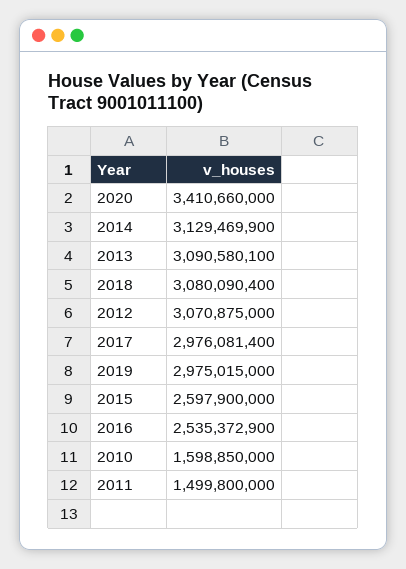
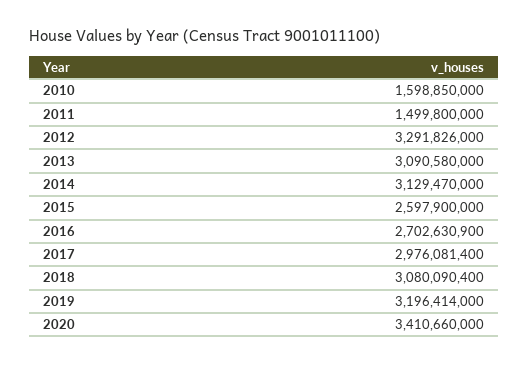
2014: 3129469900 -> 3129470000
2013: 3090580100 -> 3090580000
2012: 3070875000 -> 3291826000
2019: 2975015000 -> 3196414000
2016: 2535372900 -> 2702630900

